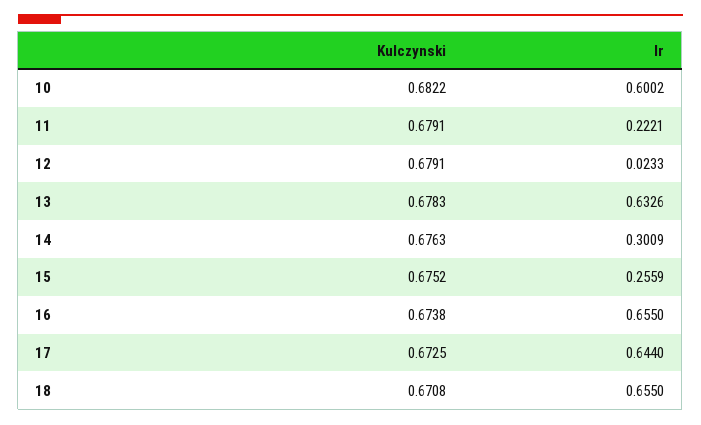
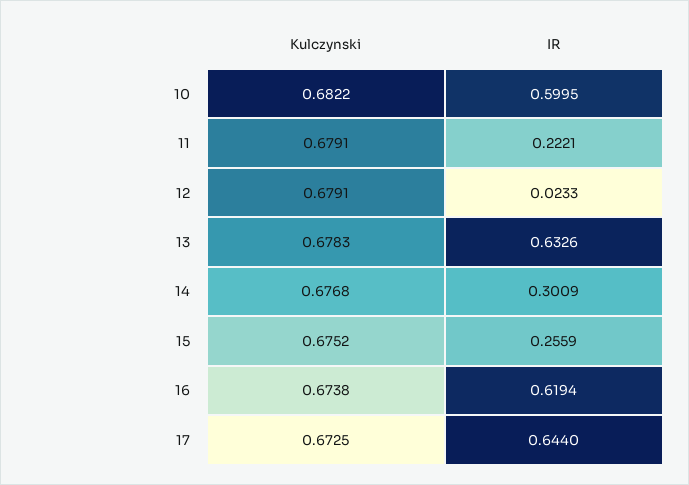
Ir, 10: 0.6002 -> 0.5995
Kulczynski, 14: 0.6763 -> 0.6768
Ir, 16: 0.655 -> 0.6194
Kulczynski, 18: 0.6708 -> none
Ir, 18: 0.655 -> none

